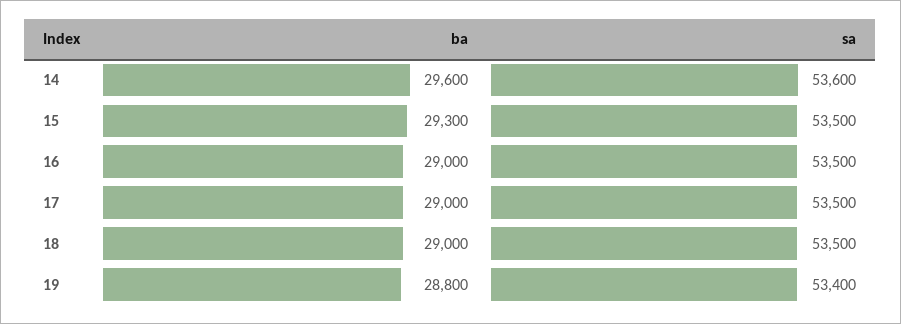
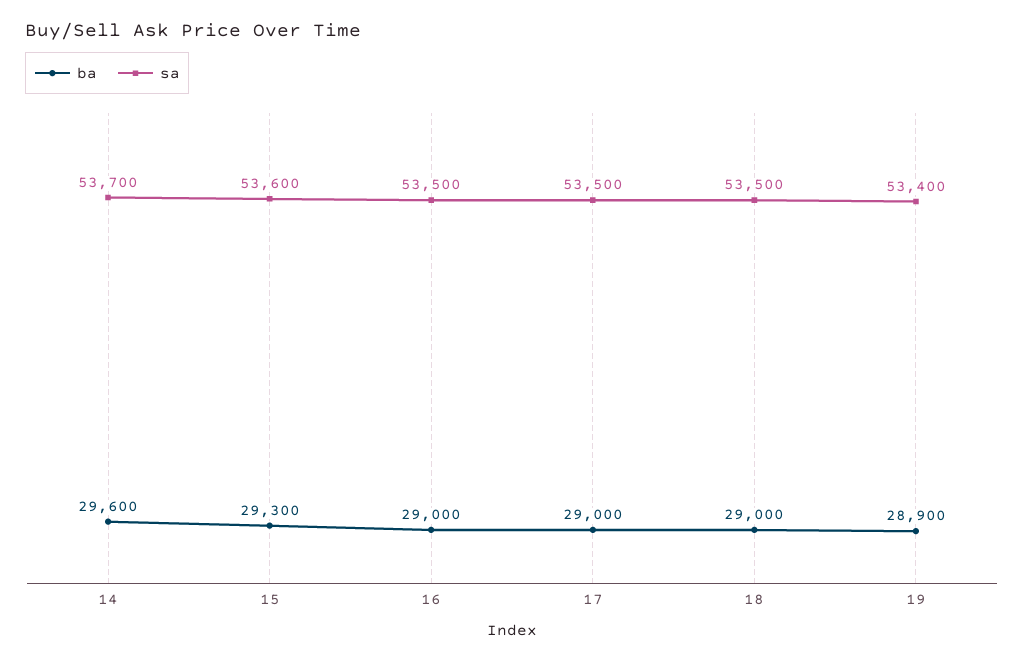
sa, 14: 53600 -> 53700
sa, 15: 53500 -> 53600
ba, 19: 28800 -> 28900

